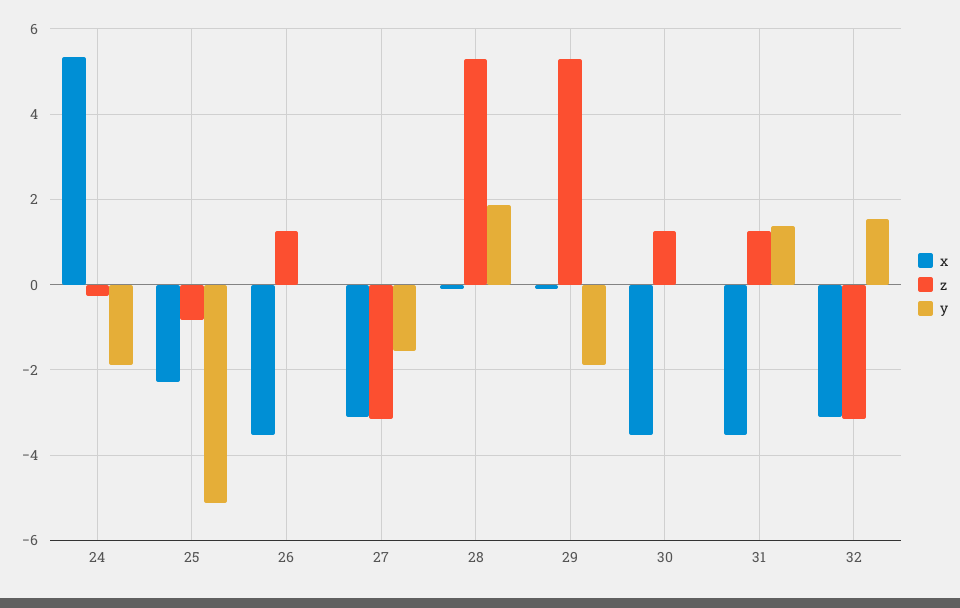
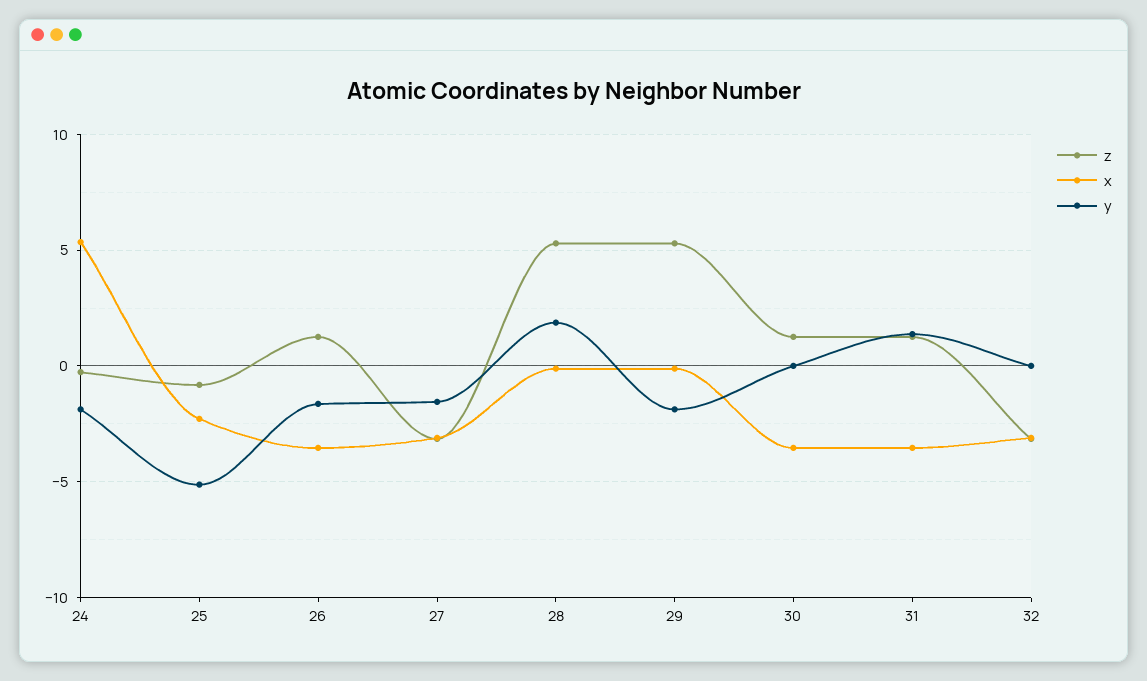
y, 26: 0 -> -1.5
y, 32: 1.6 -> 0

